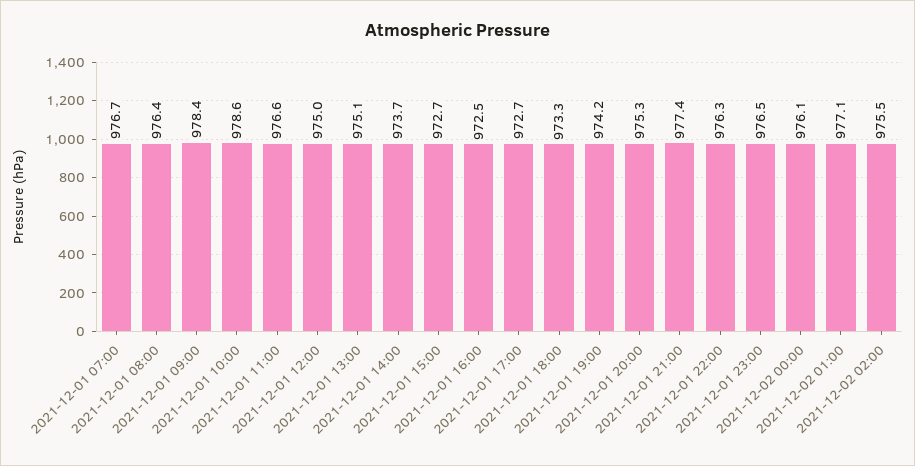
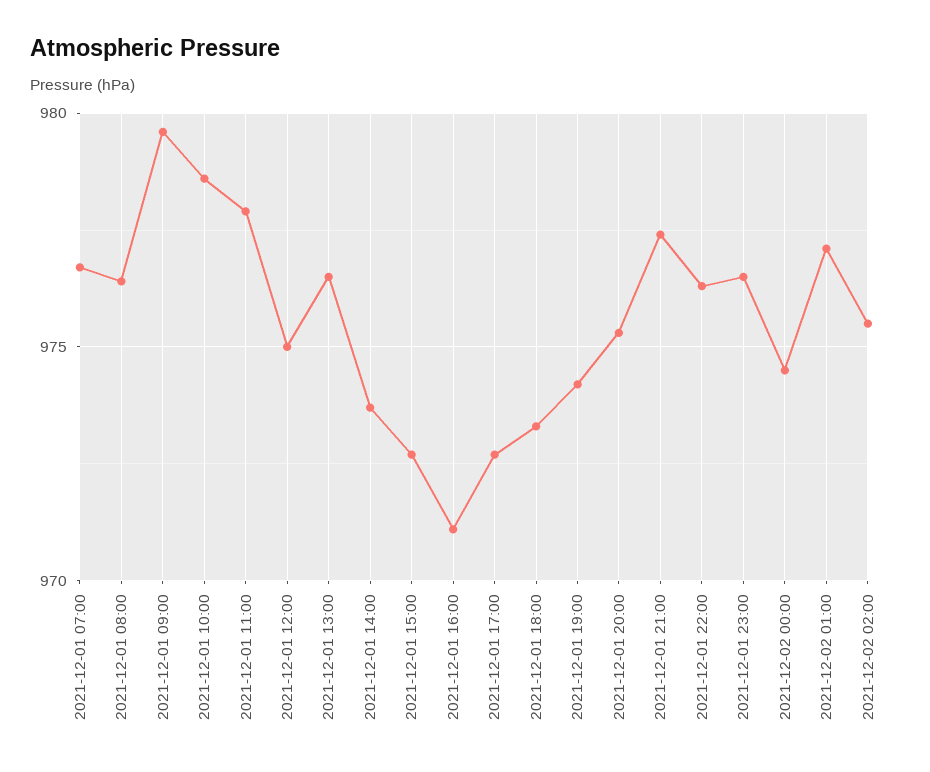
2021-12-01 09:00: 978.4 -> 979.5
2021-12-01 11:00: 976.6 -> 978
2021-12-01 13:00: 975.1 -> 976.5
2021-12-01 16:00: 972.5 -> 971
2021-12-02 00:00: 976.1 -> 974.5

